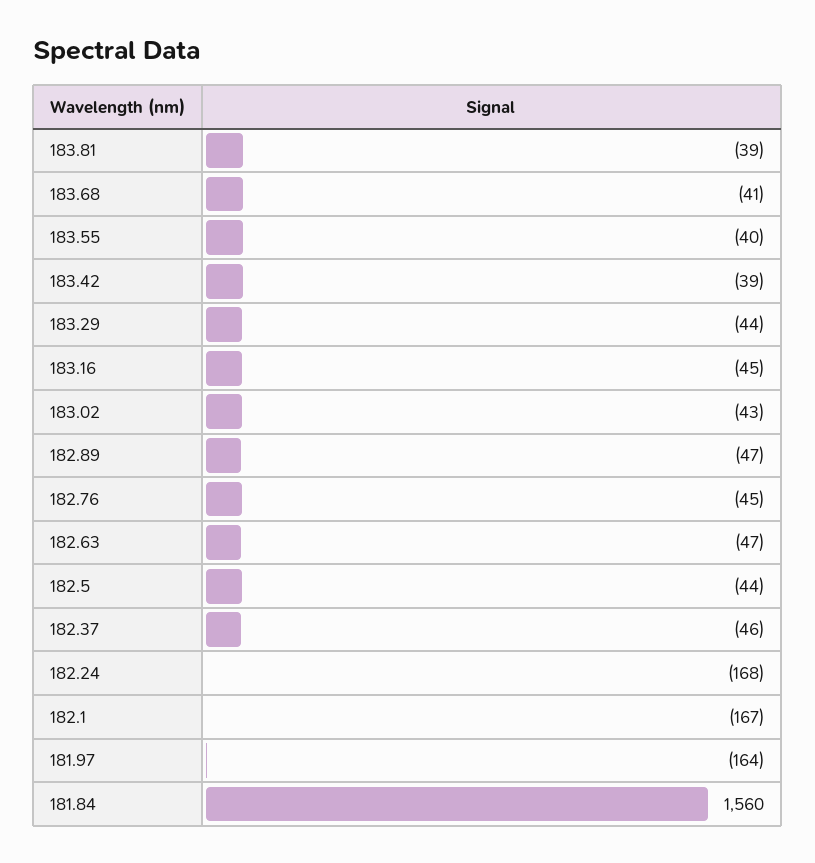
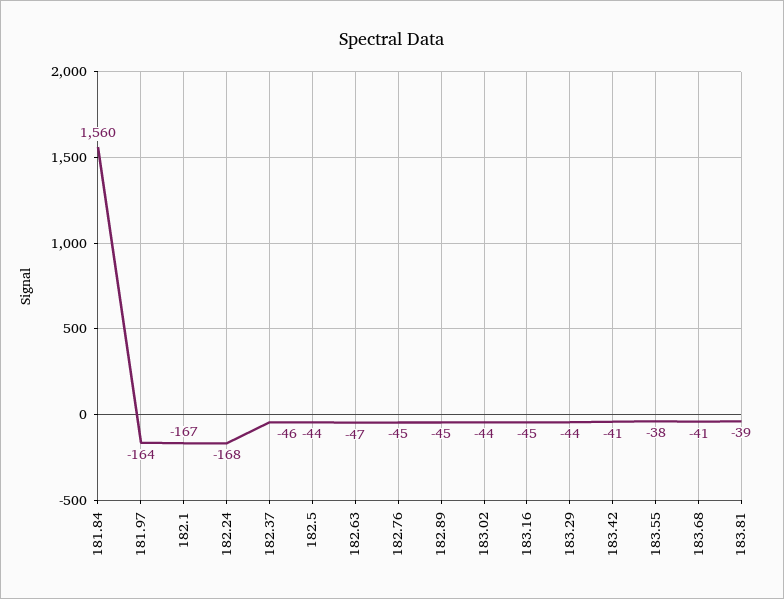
183.55: -40 -> -38
183.42: -39 -> -41
183.02: -43 -> -44
182.89: -47 -> -45

